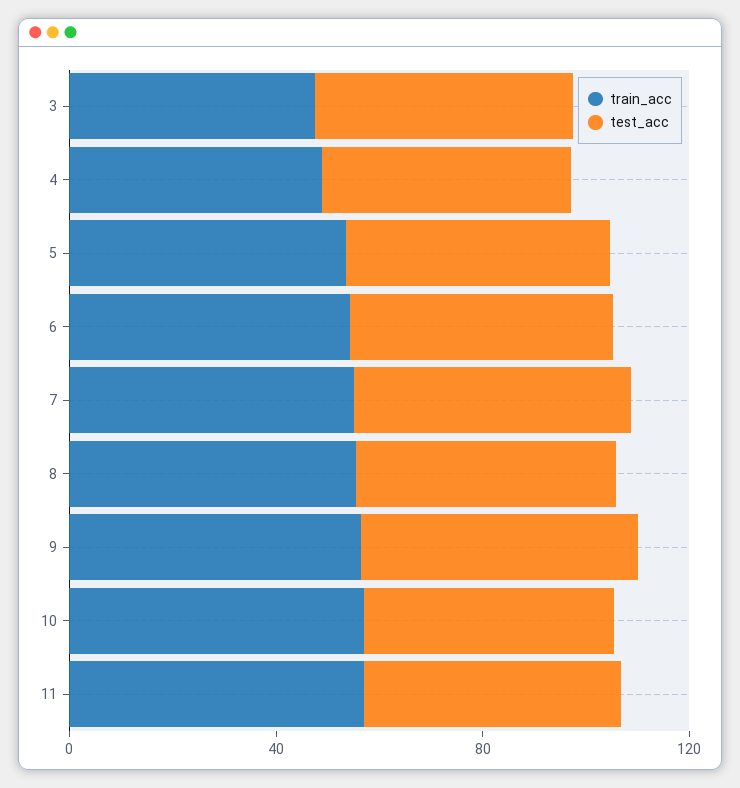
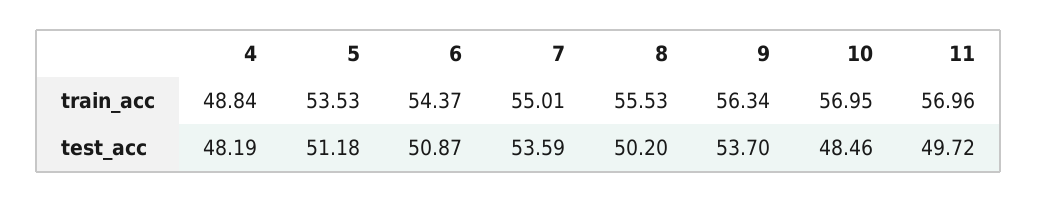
train_acc, 3: 50 -> none
test_acc, 3: 50 -> none

